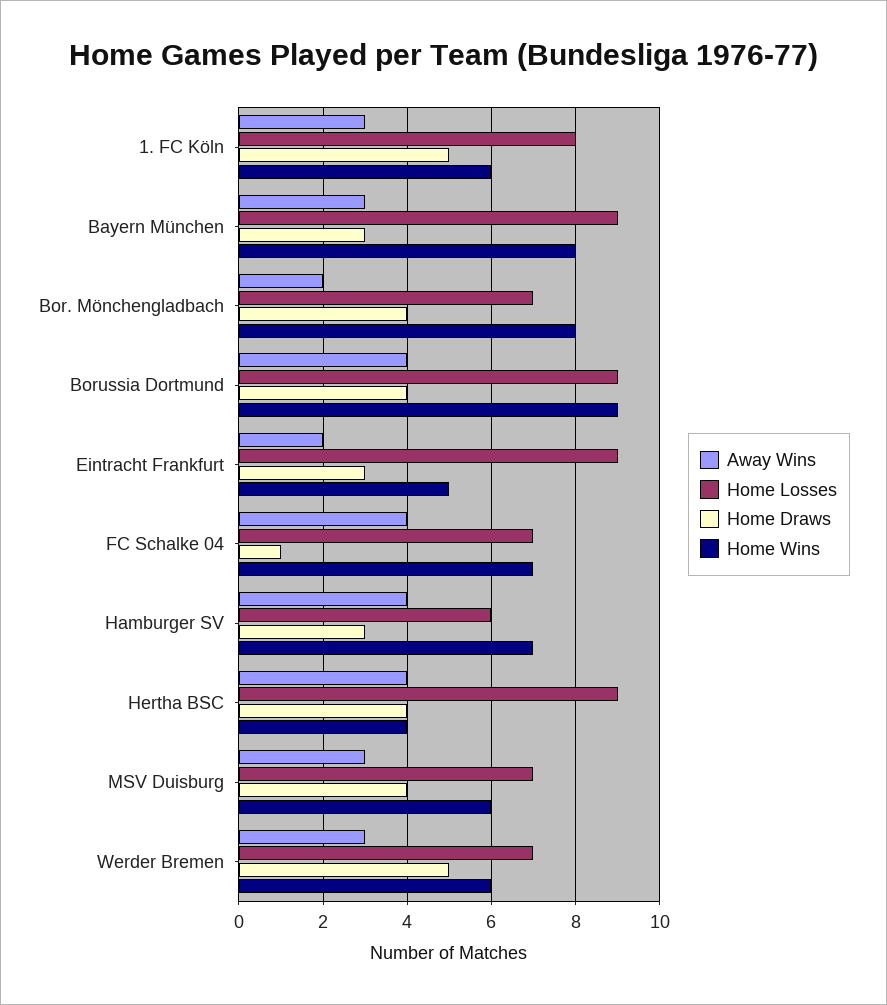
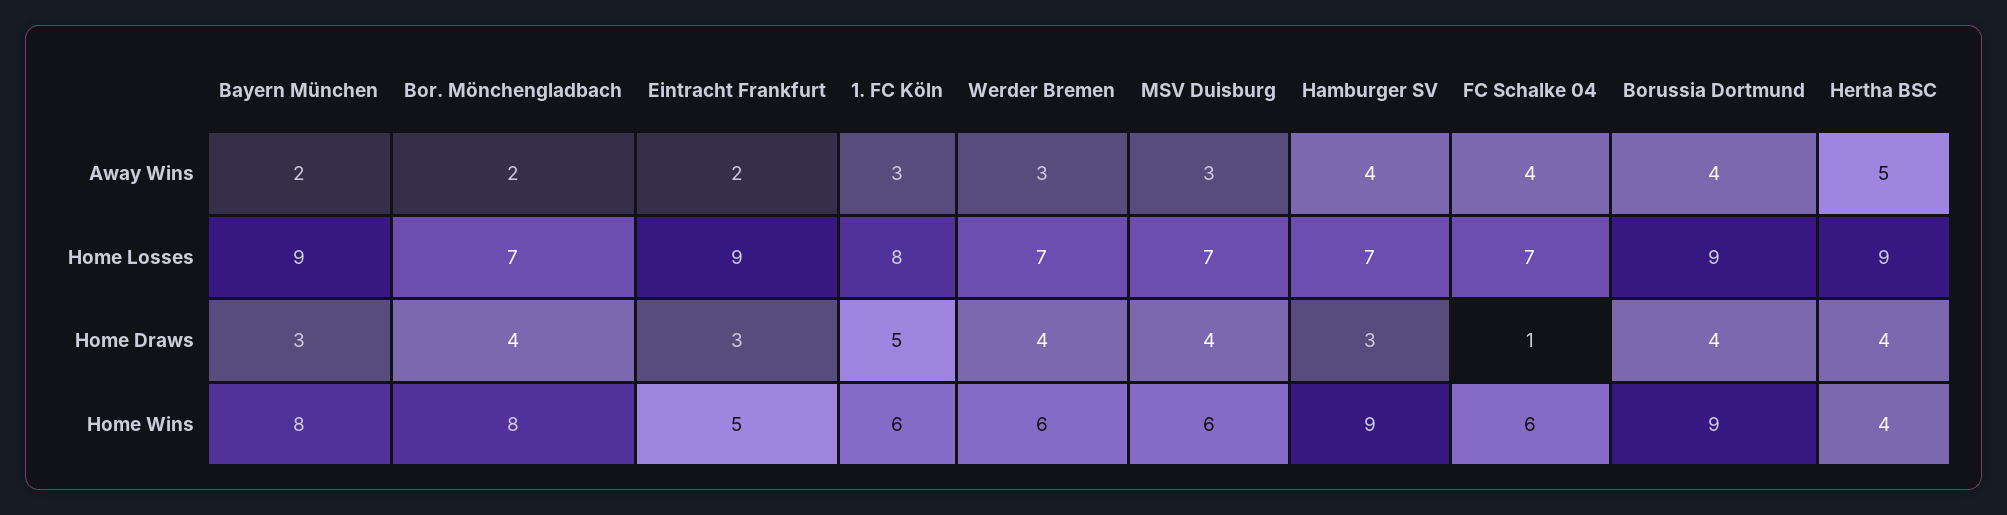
Away Wins, Bayern München: 3 -> 2
Home Wins, FC Schalke 04: 7 -> 6
Home Losses, Hamburger SV: 6 -> 7
Home Wins, Hamburger SV: 7 -> 9
Away Wins, Hertha BSC: 4 -> 5
Home Draws, Werder Bremen: 5 -> 4

